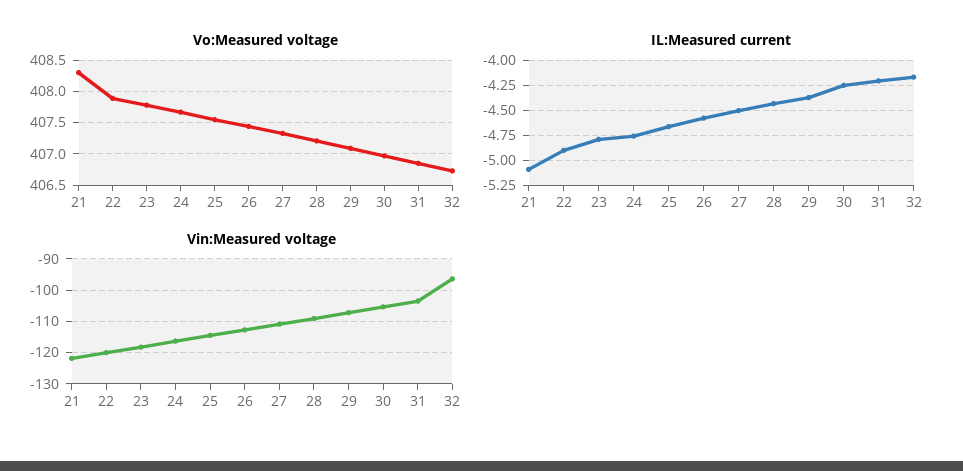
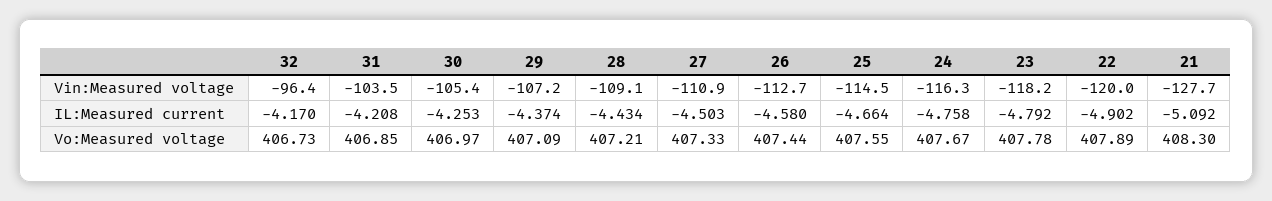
Vin:Measured voltage, 21: -122 -> -127.7

